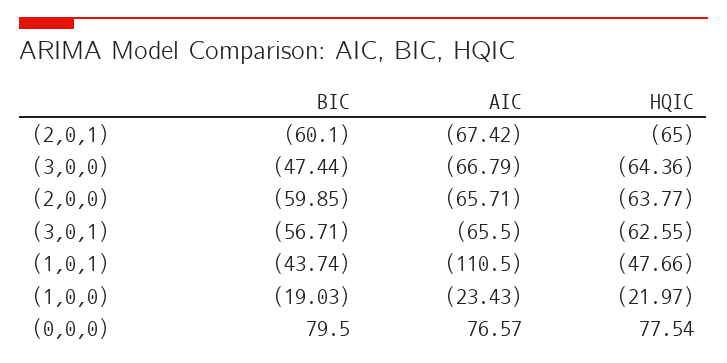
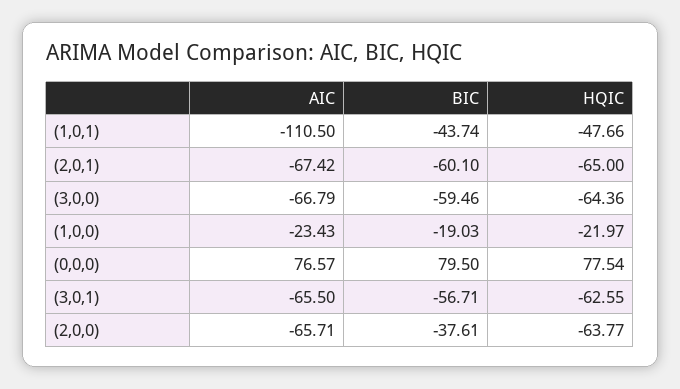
BIC, (3,0,0): -47.44 -> -59.46
BIC, (2,0,0): -59.85 -> -37.61

